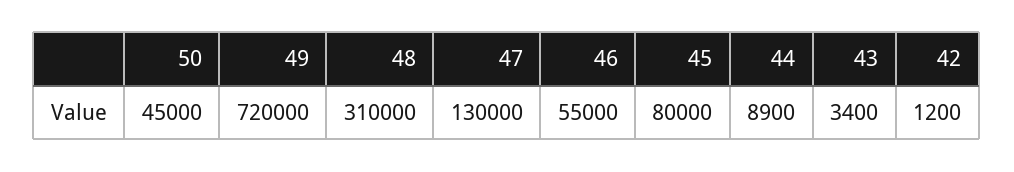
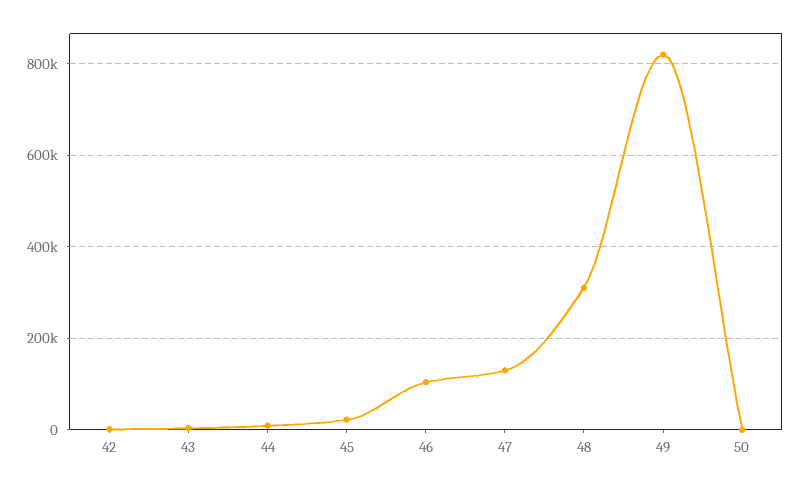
50: 45000 -> 0
49: 720000 -> 820000
46: 55000 -> 100000
45: 80000 -> 20000

